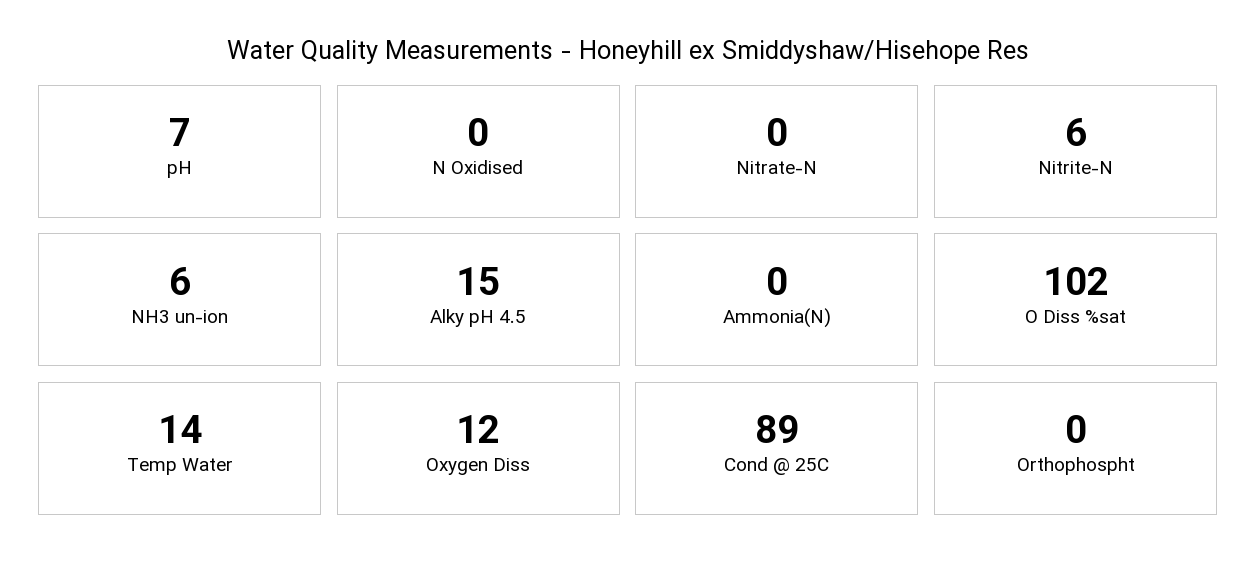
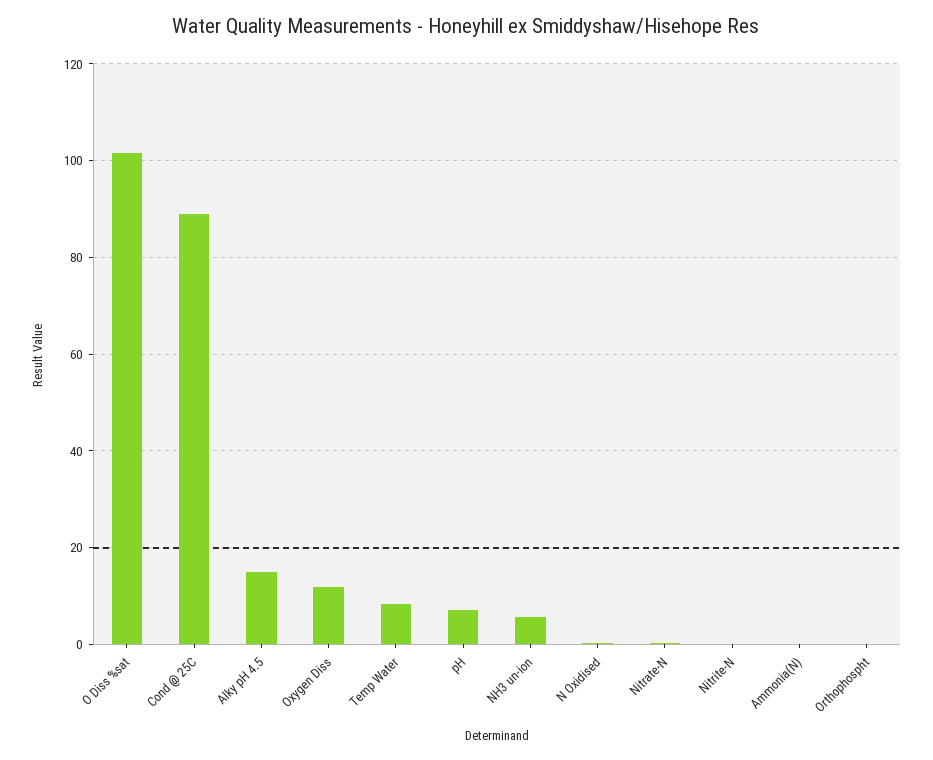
Nitrite-N: 6 -> 0
Temp Water: 14 -> 8

